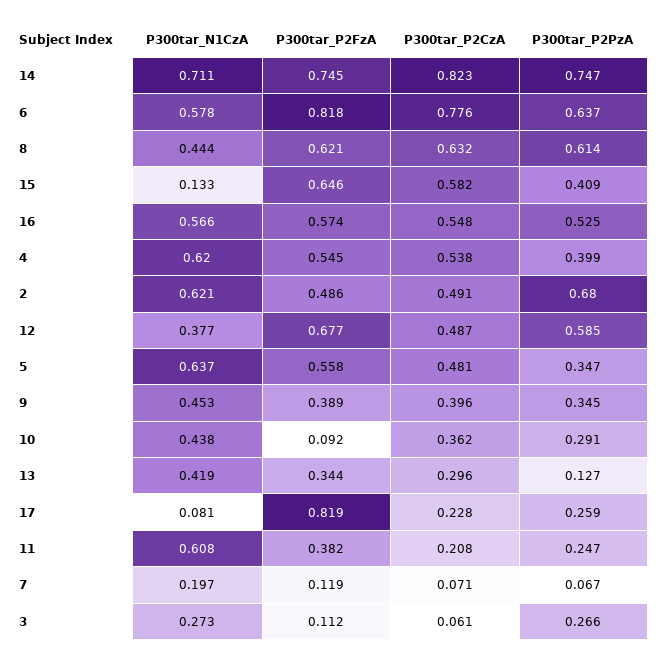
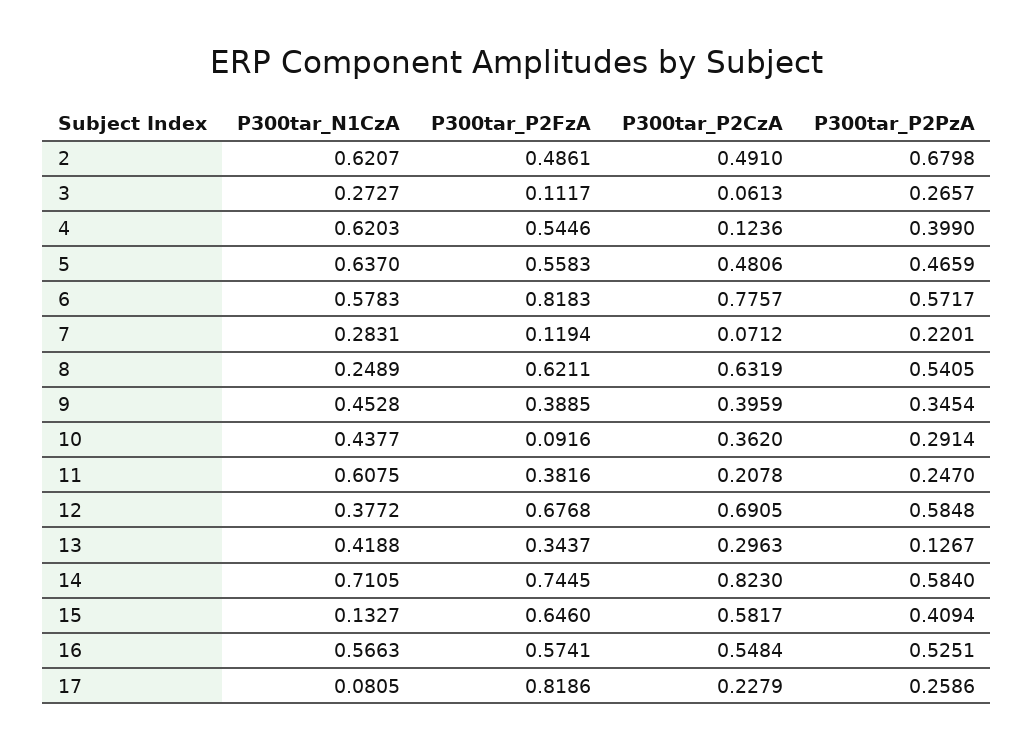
P300tar_P2PzA, 14: 0.747 -> 0.584
P300tar_P2PzA, 6: 0.637 -> 0.5717
P300tar_N1CzA, 8: 0.444 -> 0.2489
P300tar_P2PzA, 8: 0.614 -> 0.5405
P300tar_P2CzA, 4: 0.538 -> 0.1236
P300tar_P2CzA, 12: 0.487 -> 0.6905
P300tar_P2PzA, 5: 0.347 -> 0.4659
P300tar_N1CzA, 7: 0.197 -> 0.2831
P300tar_P2PzA, 7: 0.067 -> 0.2201

